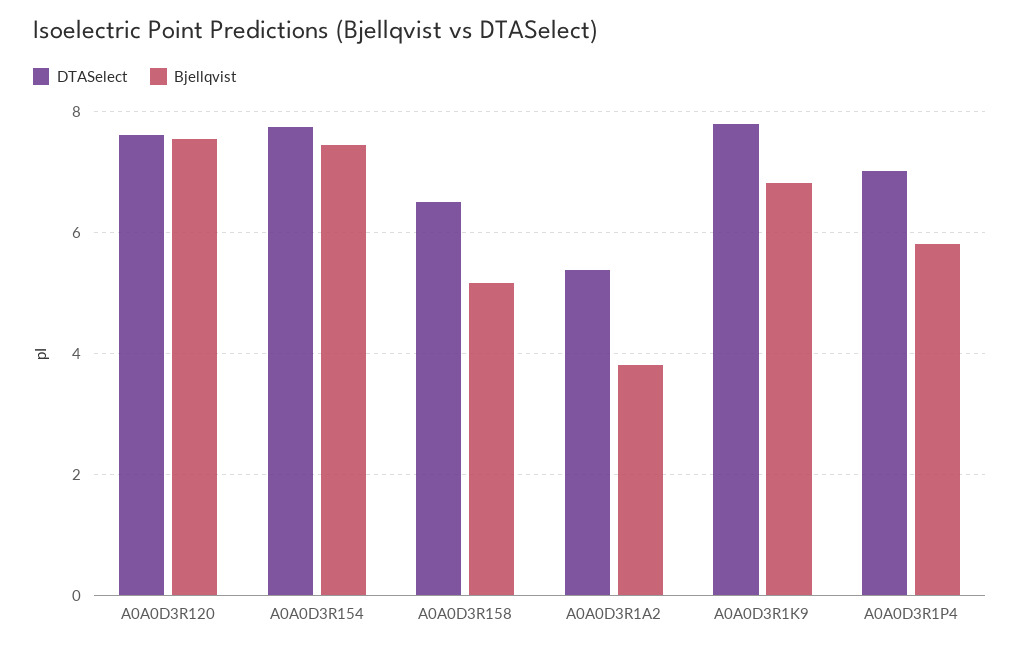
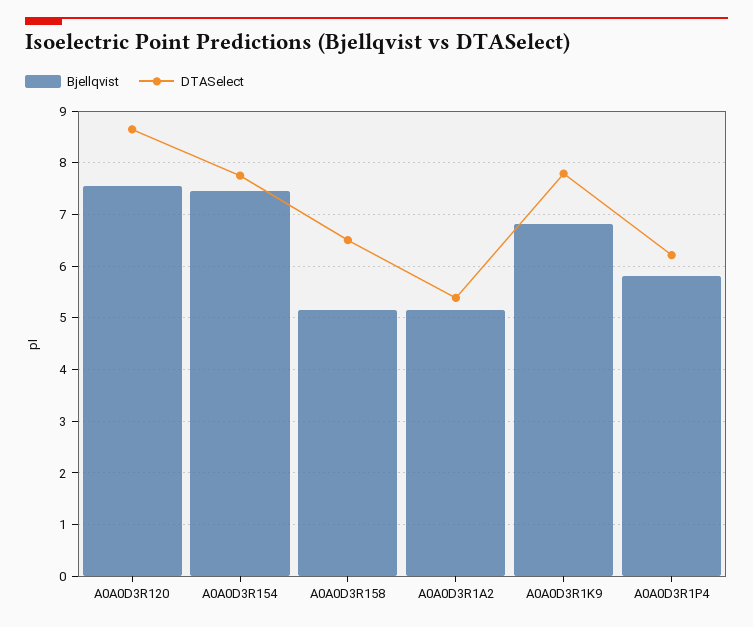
DTASelect, A0A0D3R120: 7.6 -> 8.6
Bjellqvist, A0A0D3R1A2: 3.8 -> 5.2
DTASelect, A0A0D3R1P4: 7 -> 6.2

